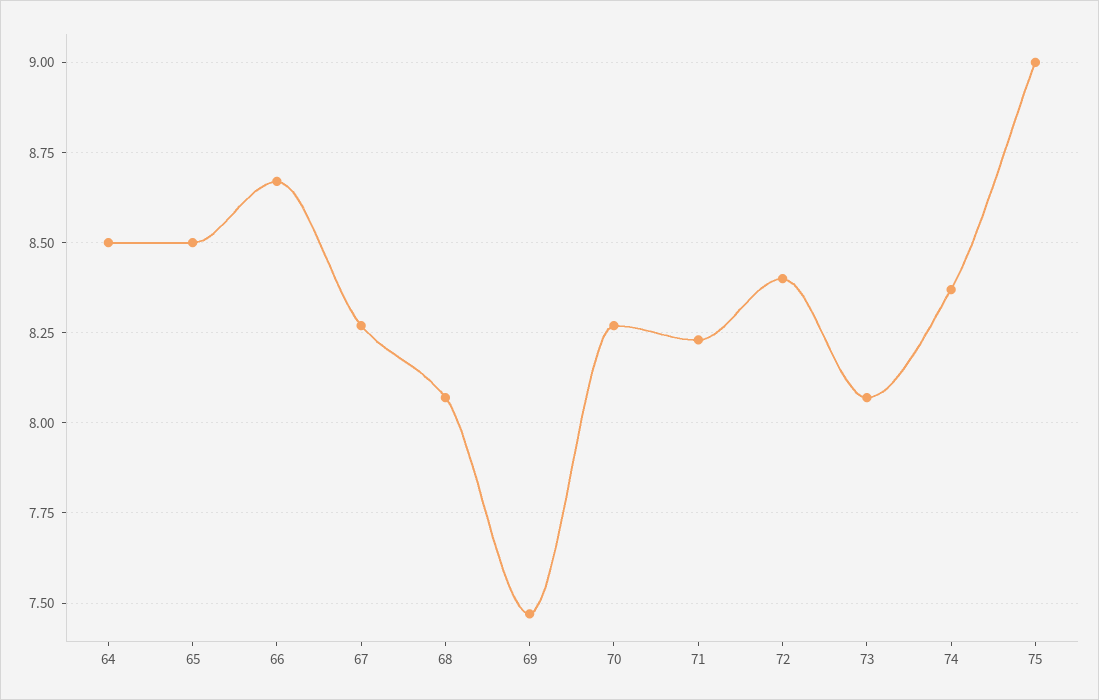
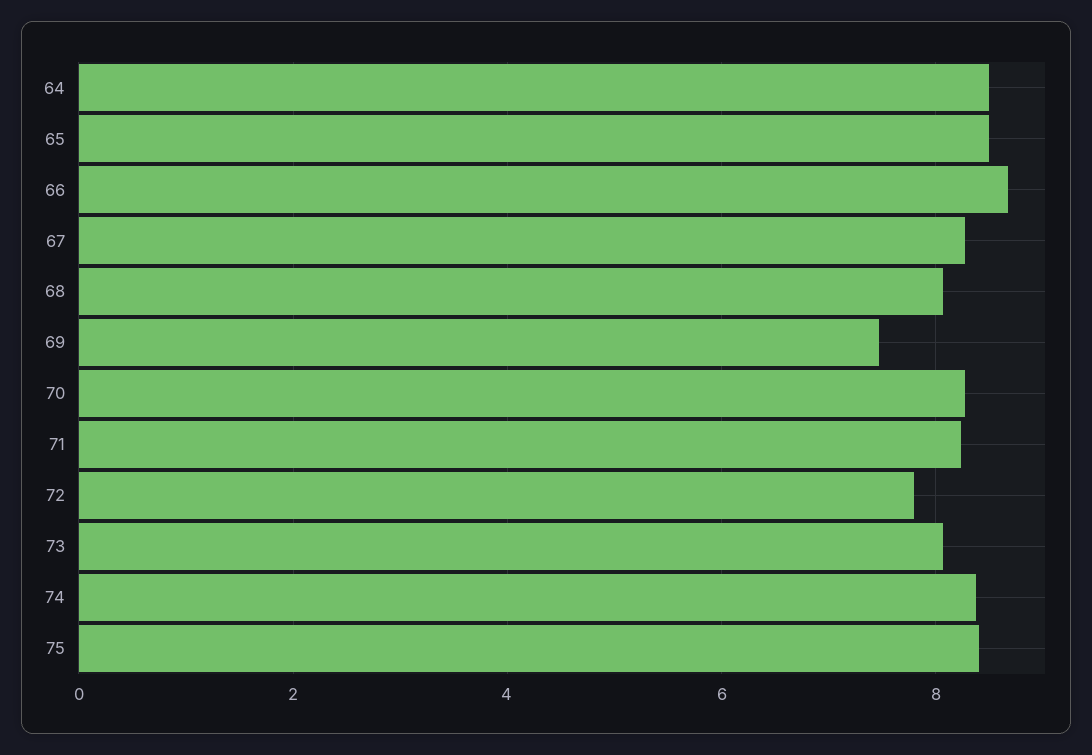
72: 8.4 -> 7.8
75: 9 -> 8.4

